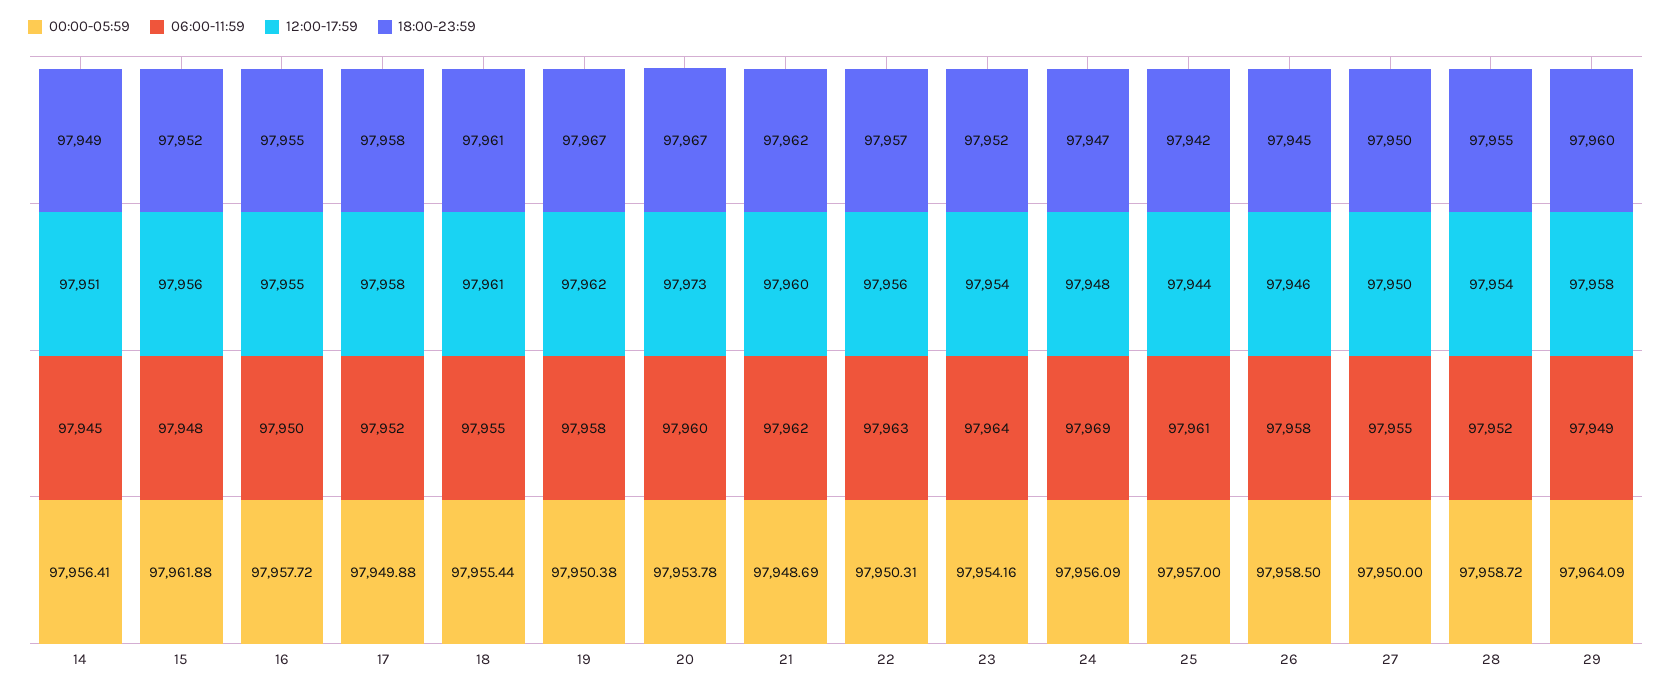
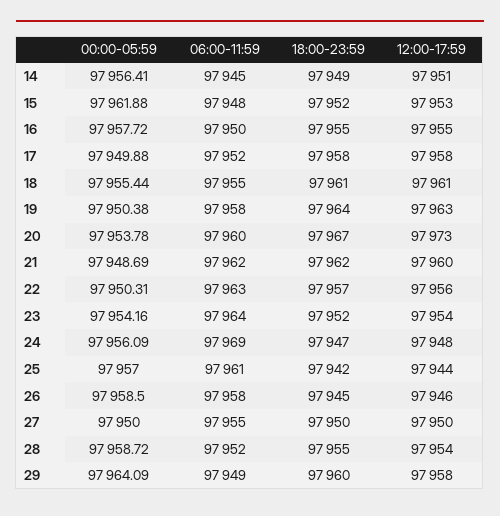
12:00-17:59, 15: 97956 -> 97953
12:00-17:59, 19: 97962 -> 97963
18:00-23:59, 19: 97967 -> 97964

